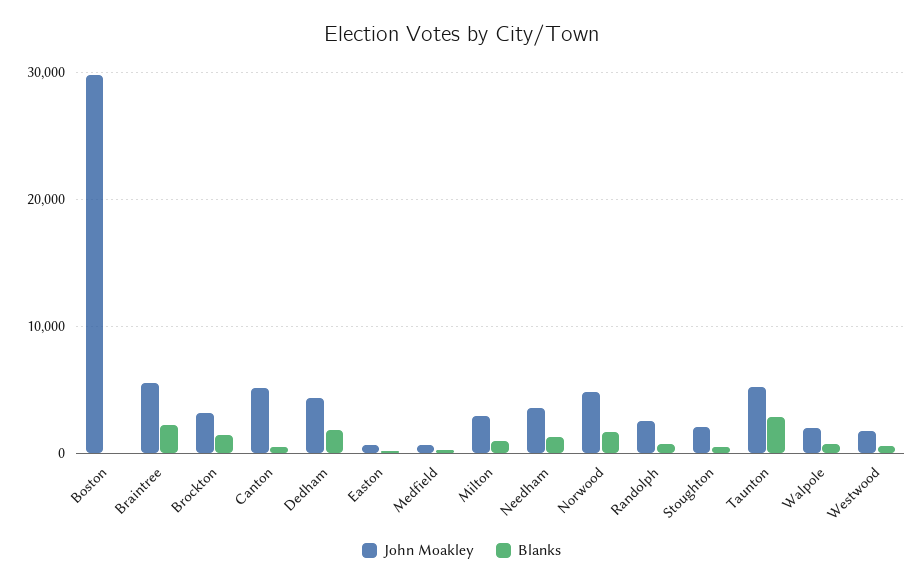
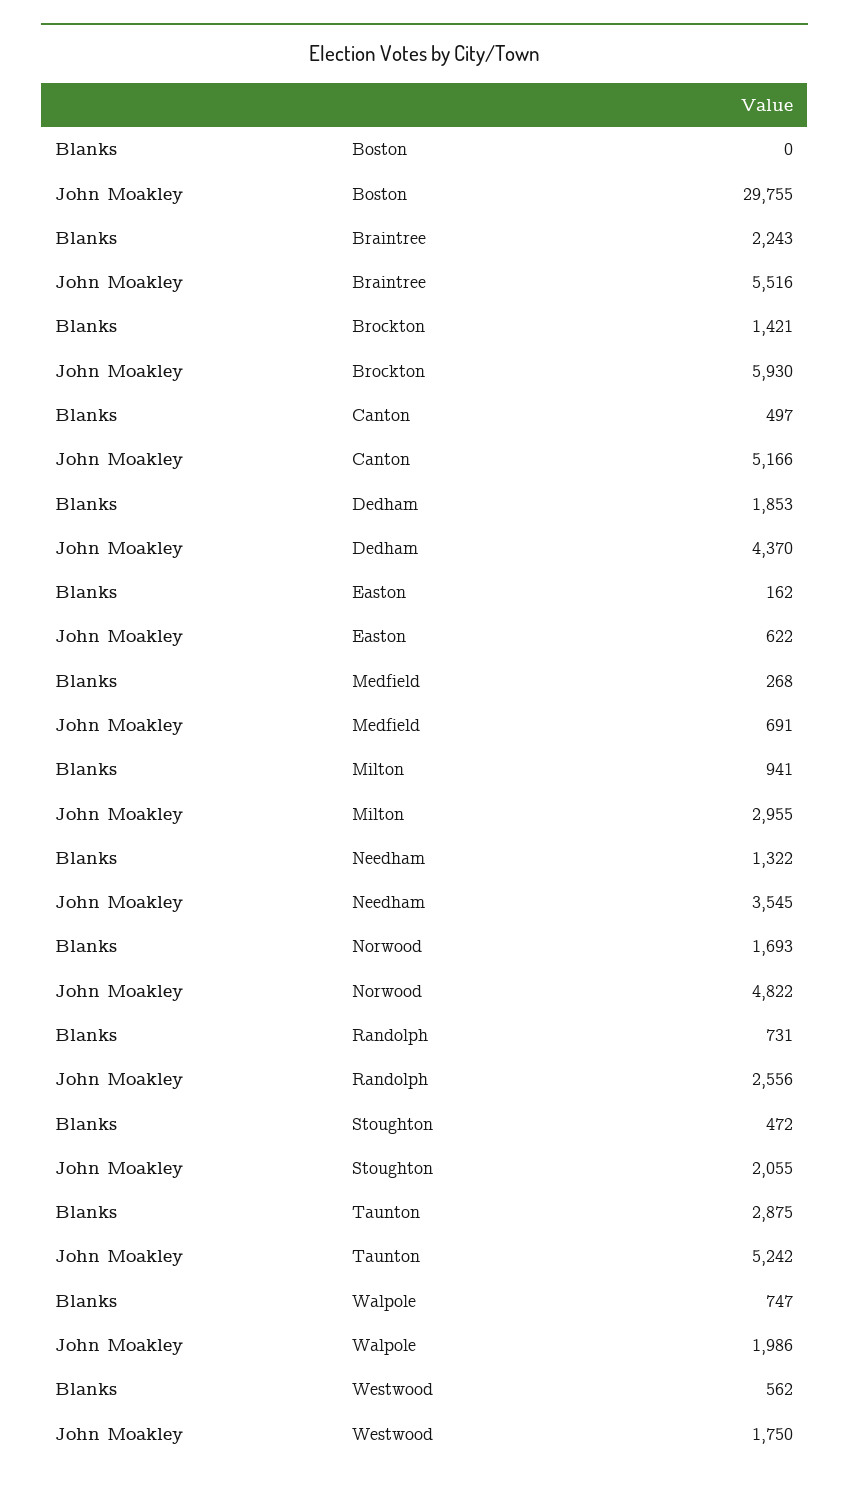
John Moakley, Brockton: 3000 -> 5930

